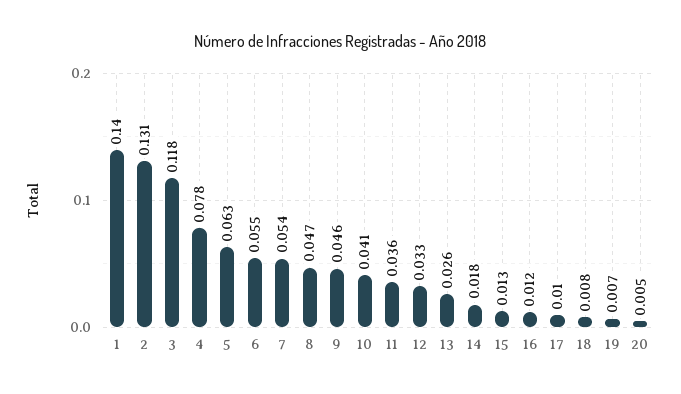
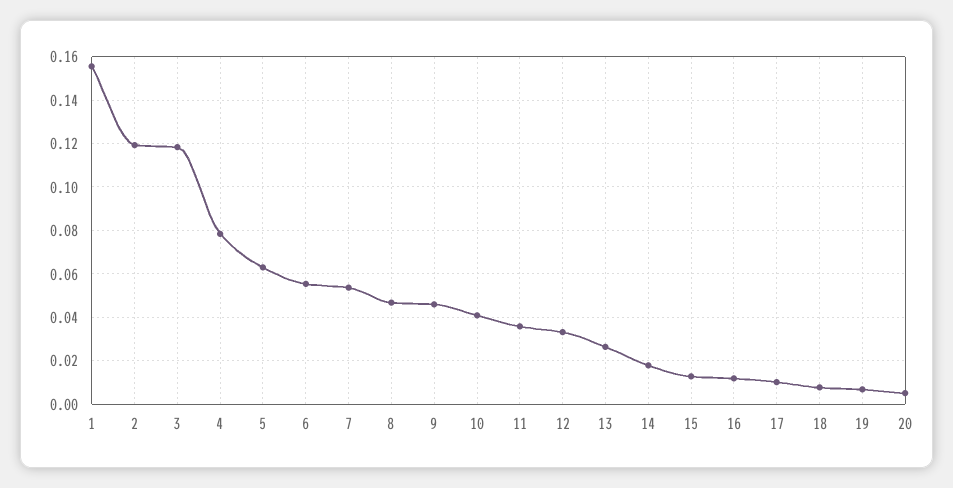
1: 0.14 -> 0.155
2: 0.131 -> 0.12

